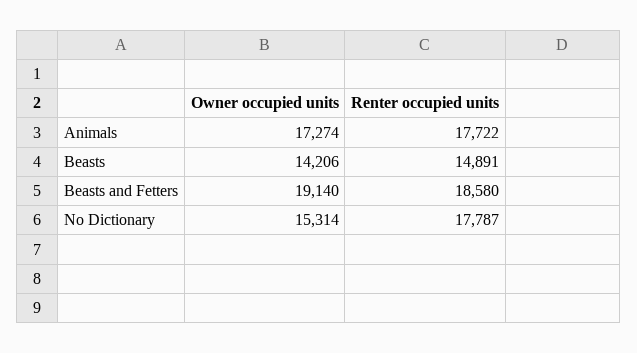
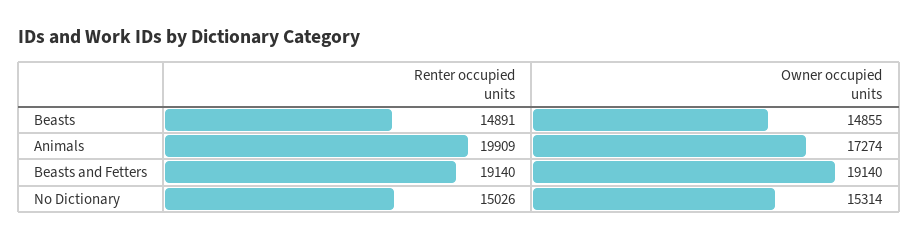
Renter occupied units, Animals: 17722 -> 19909
Owner occupied units, Beasts: 14206 -> 14855
Renter occupied units, Beasts and Fetters: 18580 -> 19140
Renter occupied units, No Dictionary: 17787 -> 15026

